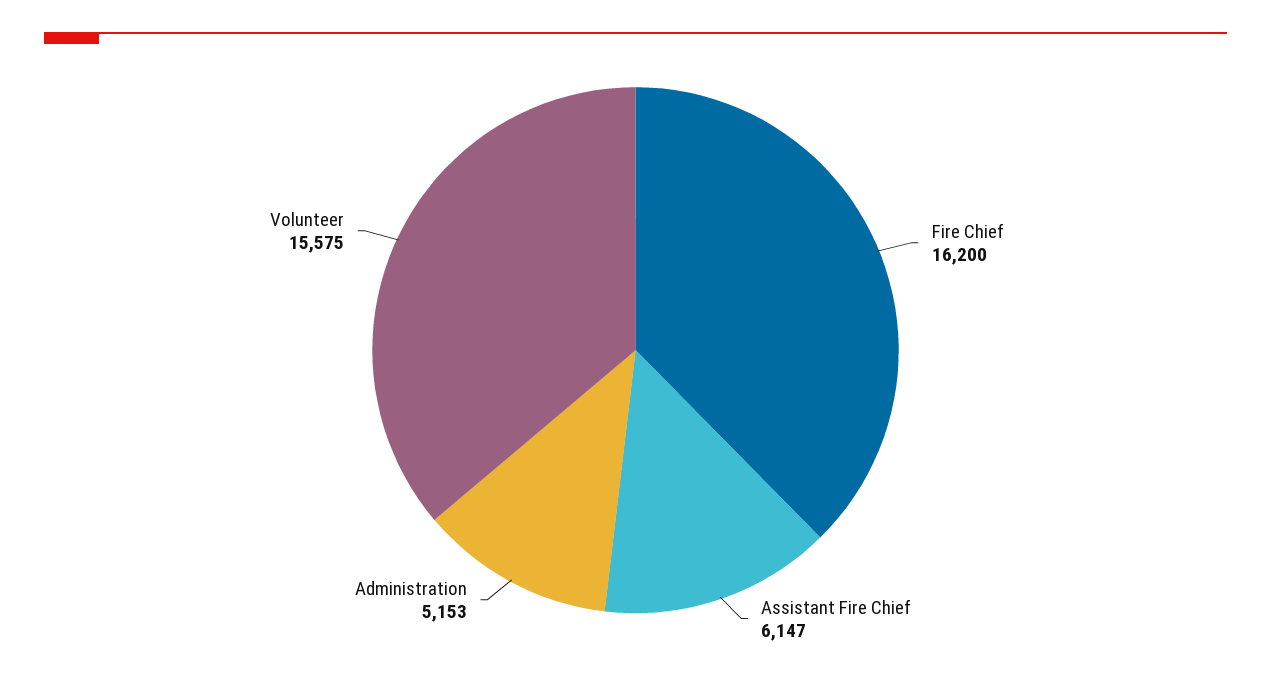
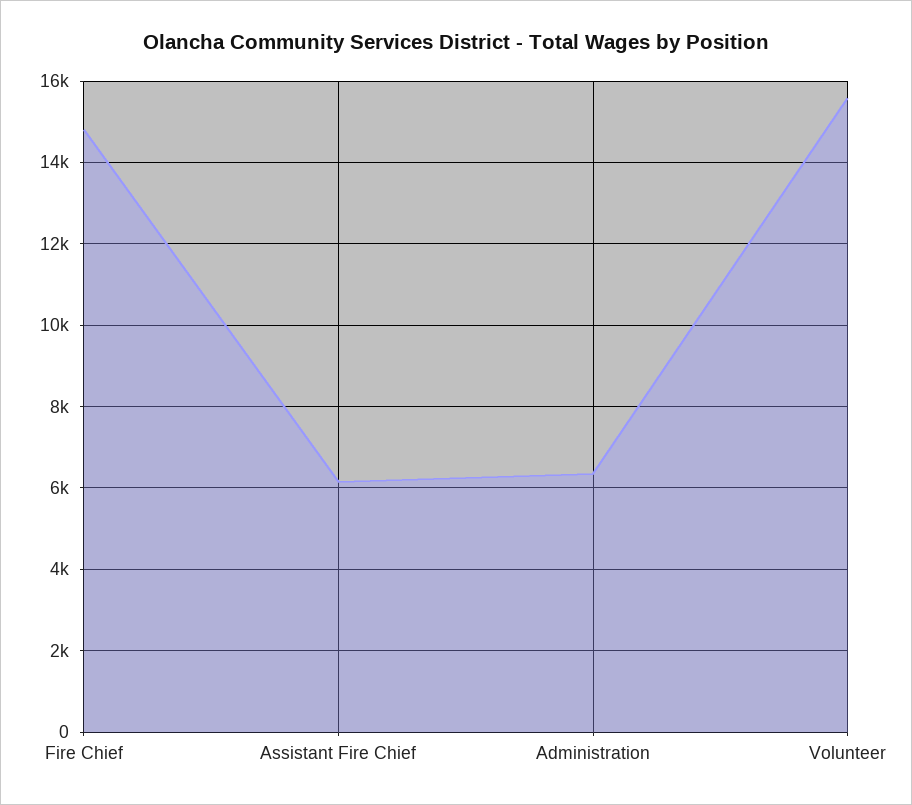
Fire Chief: 16200 -> 14800
Administration: 5153 -> 6400

